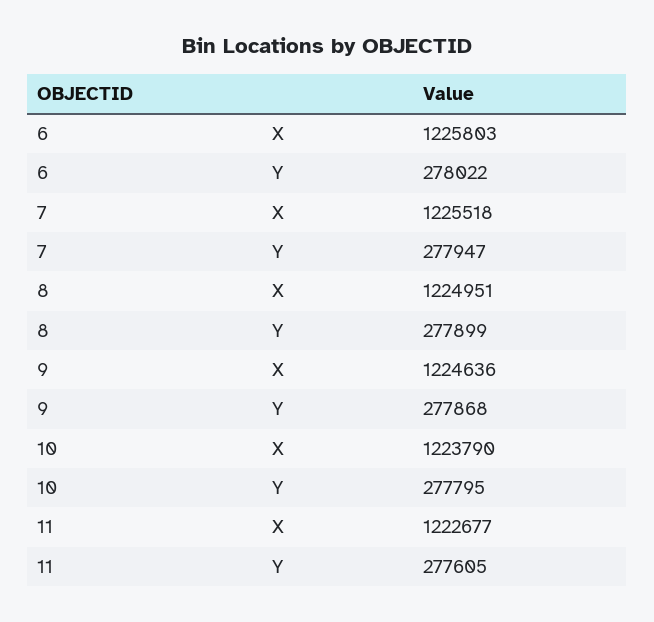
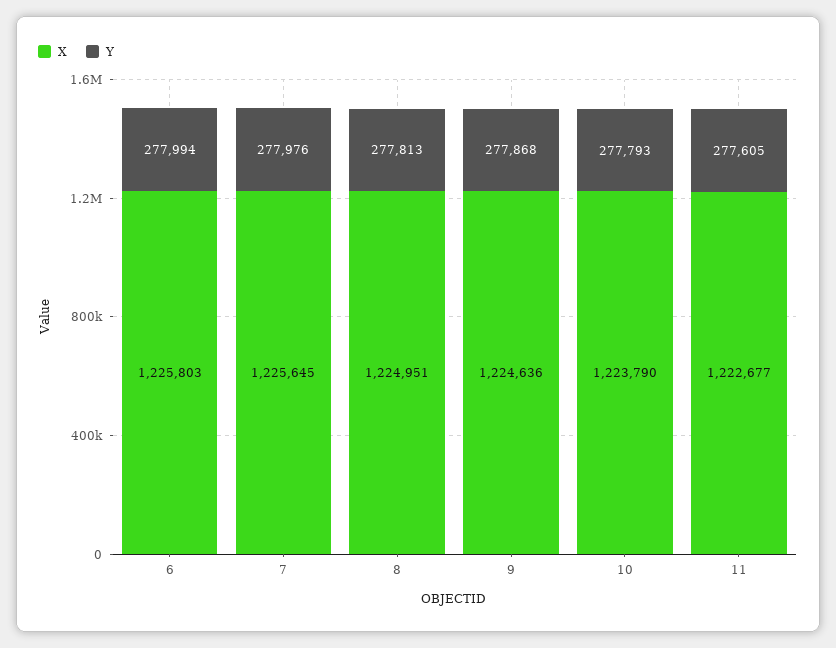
Y, 6: 278022 -> 277994
X, 7: 1225518 -> 1225645
Y, 7: 277947 -> 277976
Y, 8: 277899 -> 277813
Y, 10: 277795 -> 277793

